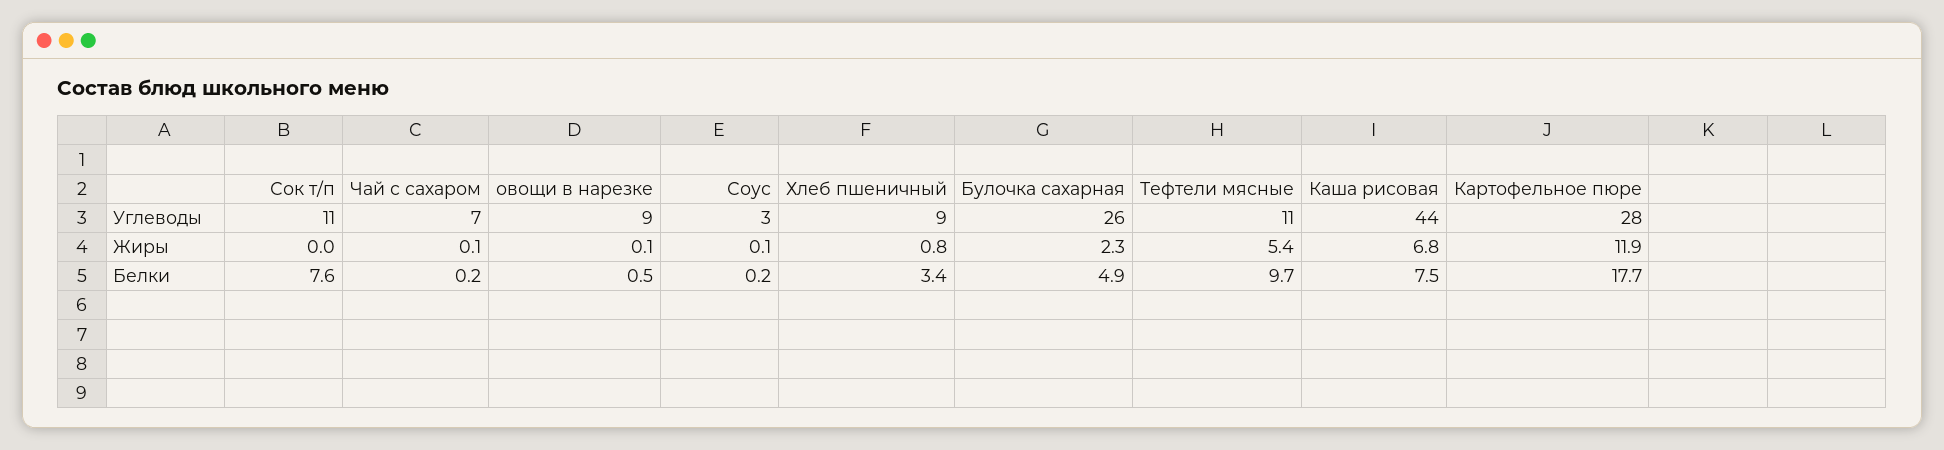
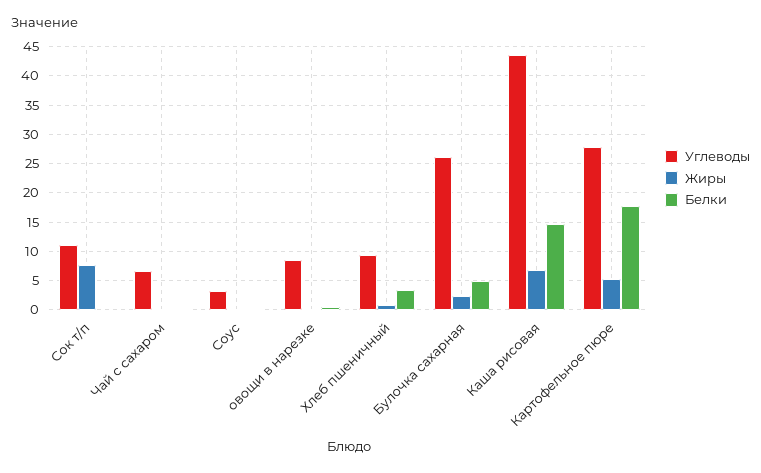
Углеводы, Тефтели мясные: 11 -> none
Жиры, Сок т/п: 0 -> 7.5
Жиры, Тефтели мясные: 5.4 -> none
Жиры, Картофельное пюре: 11.9 -> 5
Белки, Сок т/п: 7.6 -> 0
Белки, Тефтели мясные: 9.7 -> none
Белки, Каша рисовая: 7.5 -> 15

